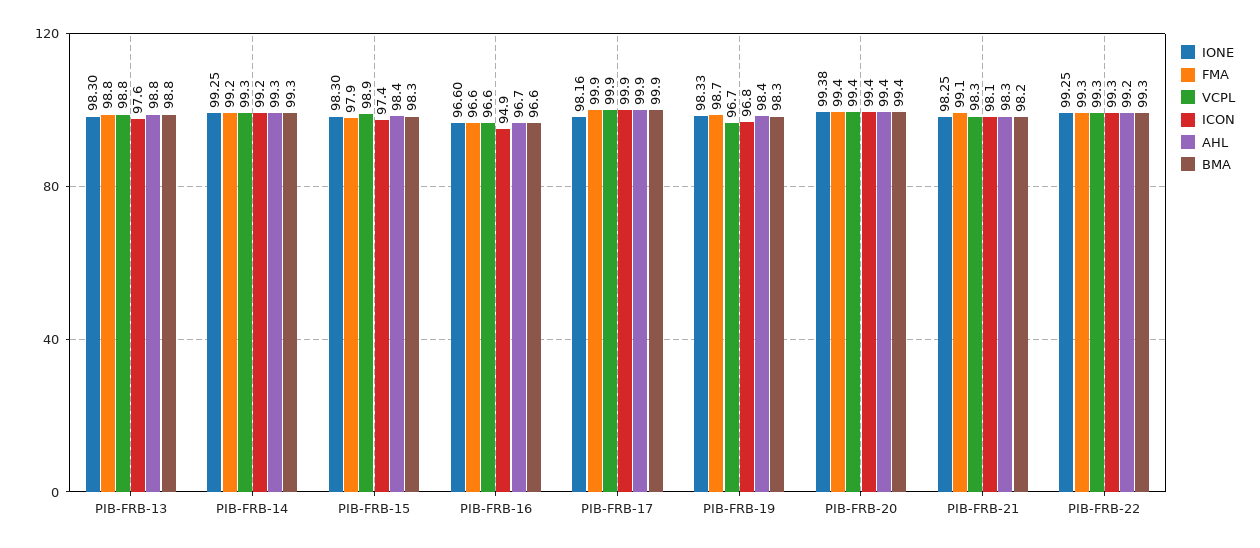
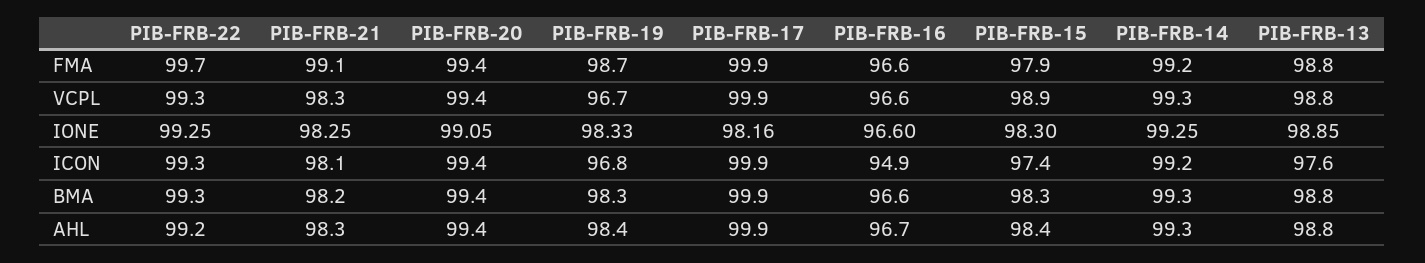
IONE, PIB-FRB-13: 98.3 -> 98.85
IONE, PIB-FRB-20: 99.38 -> 99.05
FMA, PIB-FRB-22: 99.3 -> 99.7

